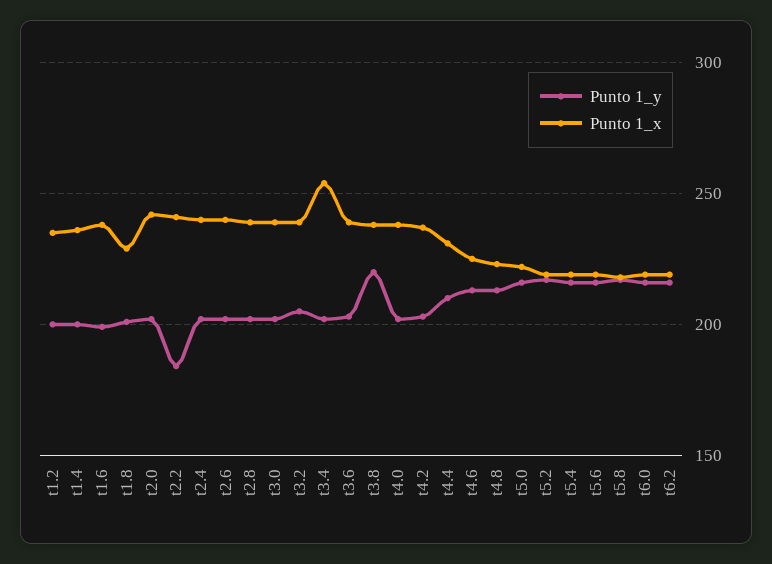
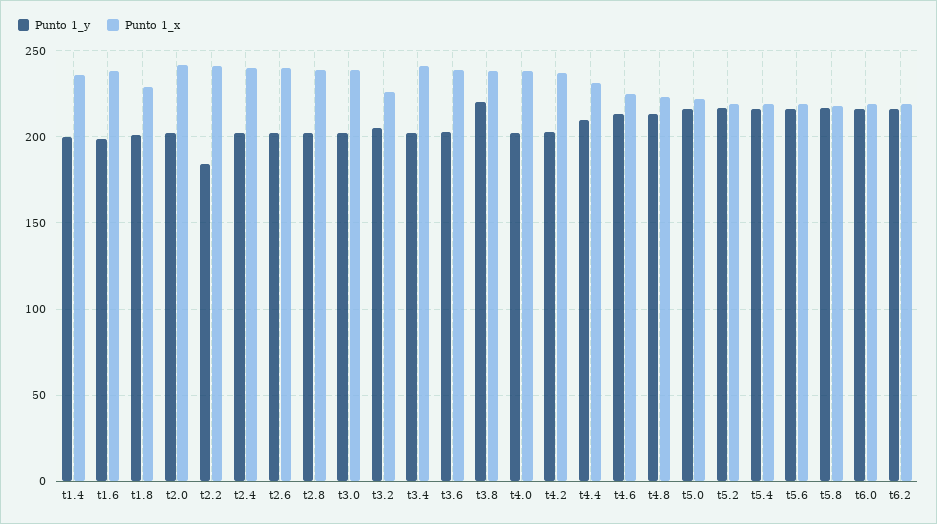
Punto 1_y, t1.2: 200 -> none
Punto 1_x, t1.2: 235 -> none
Punto 1_x, t3.2: 240 -> 225
Punto 1_x, t3.4: 255 -> 240

